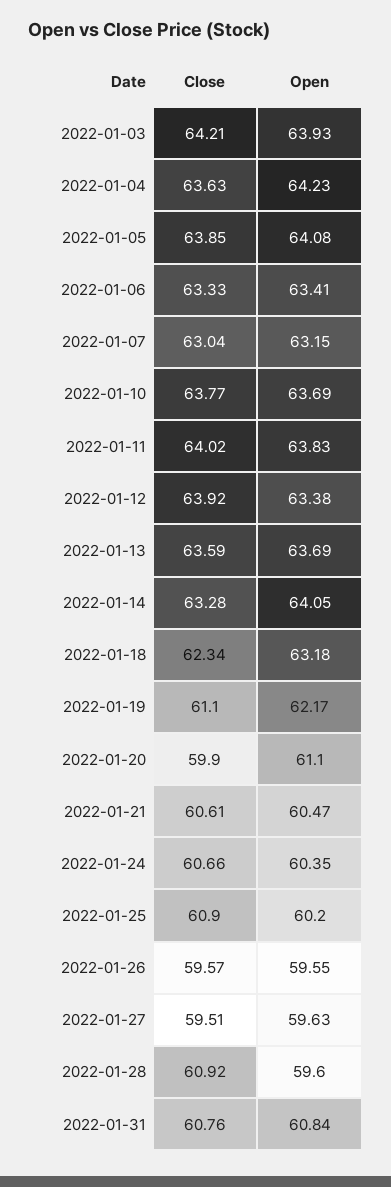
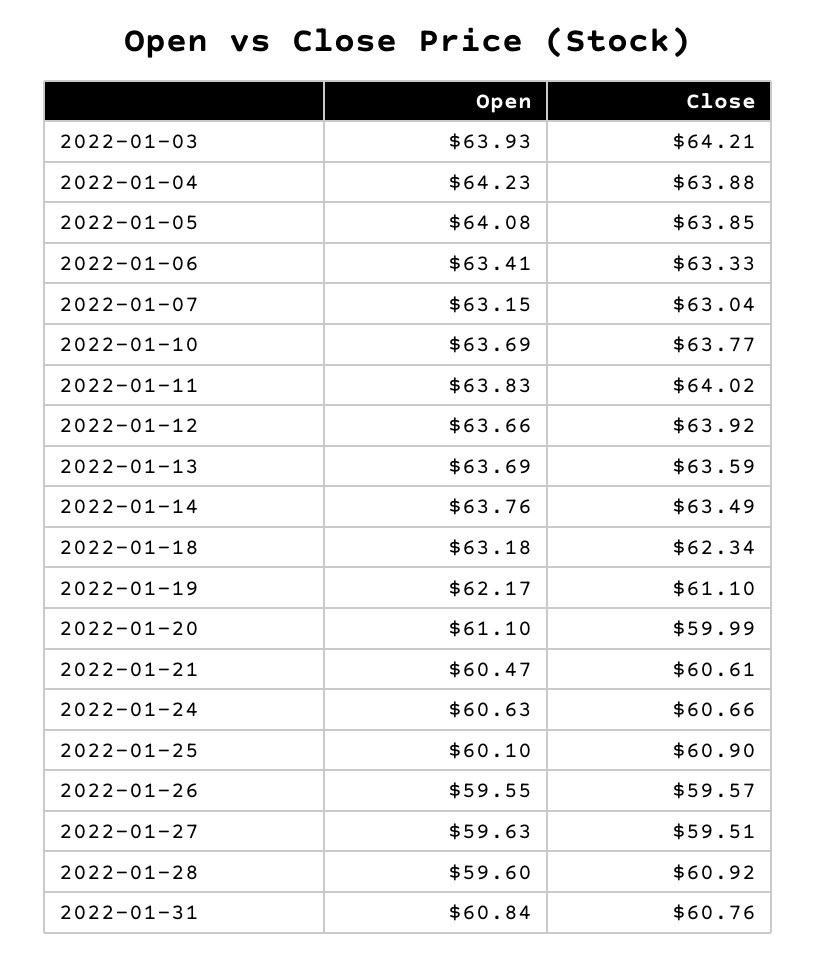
Close, 2022-01-04: 63.63 -> 63.88
Open, 2022-01-12: 63.38 -> 63.66
Close, 2022-01-14: 63.28 -> 63.49
Open, 2022-01-14: 64.05 -> 63.76
Close, 2022-01-20: 59.9 -> 59.99
Open, 2022-01-24: 60.35 -> 60.63
Open, 2022-01-25: 60.2 -> 60.1

